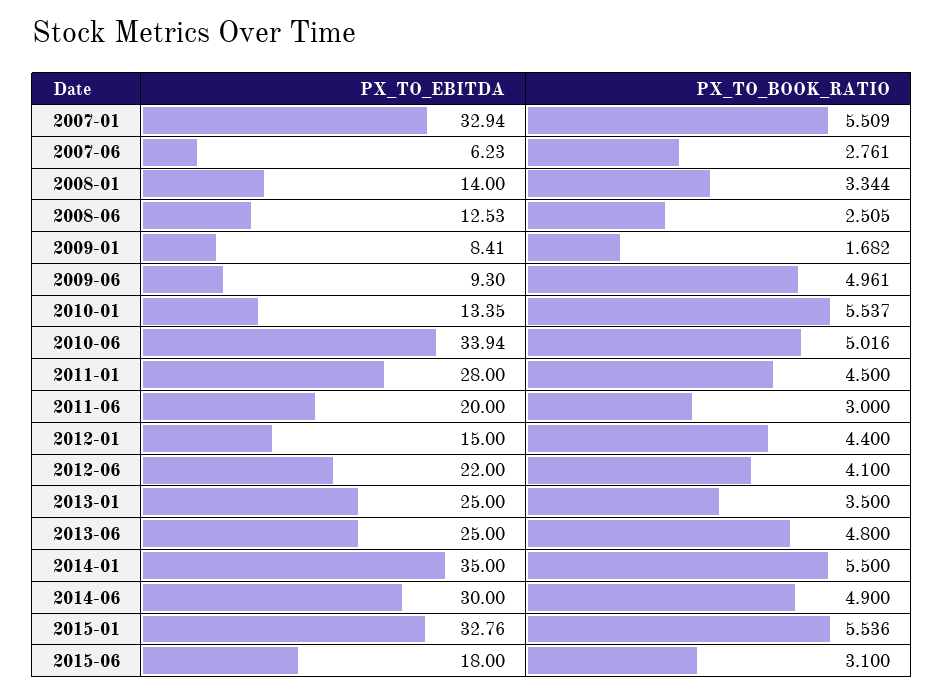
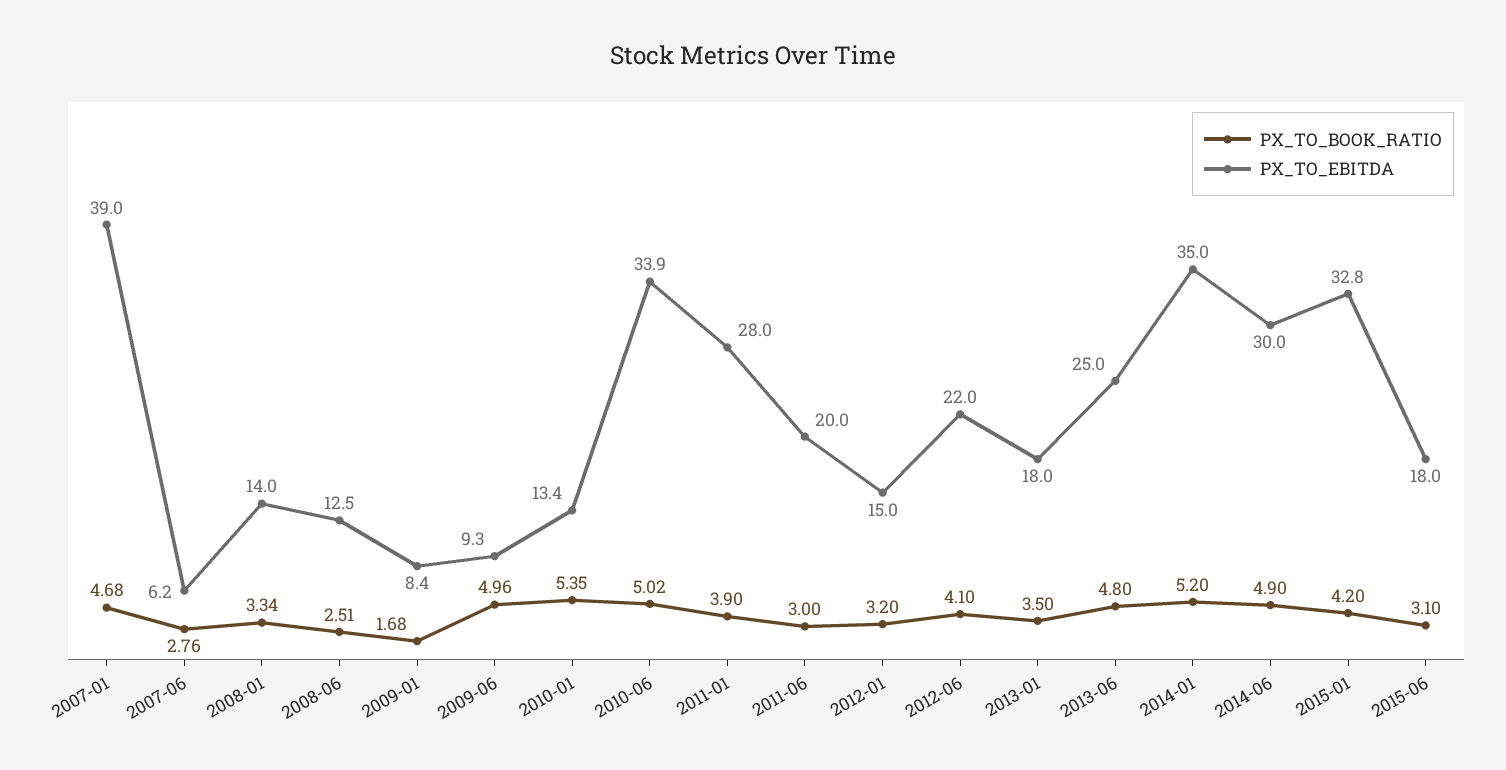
PX_TO_EBITDA, 2007-01: 32.94 -> 39
PX_TO_BOOK_RATIO, 2007-01: 5.509 -> 4.68
PX_TO_BOOK_RATIO, 2010-01: 5.537 -> 5.35
PX_TO_BOOK_RATIO, 2011-01: 4.5 -> 3.9
PX_TO_BOOK_RATIO, 2012-01: 4.4 -> 3.2
PX_TO_EBITDA, 2013-01: 25 -> 18
PX_TO_BOOK_RATIO, 2014-01: 5.5 -> 5.2
PX_TO_BOOK_RATIO, 2015-01: 5.536 -> 4.2

